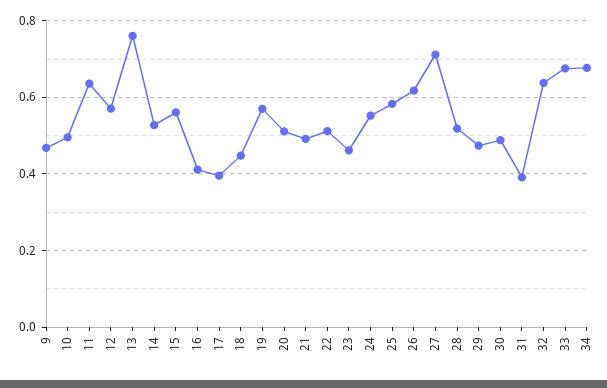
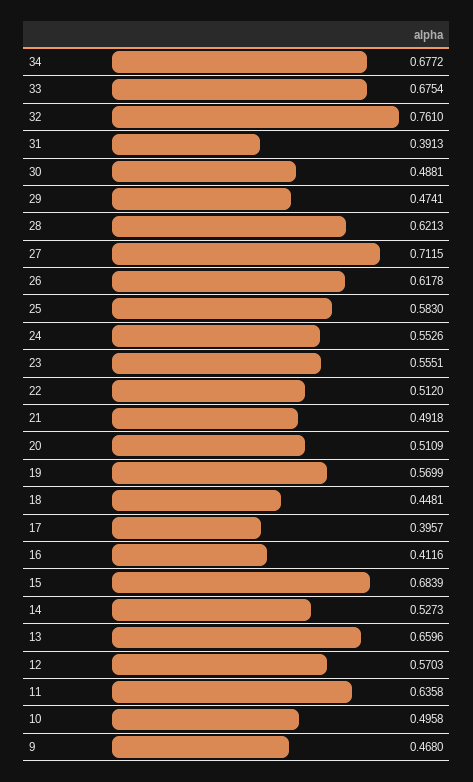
13: 0.76 -> 0.6596
15: 0.56 -> 0.6839
23: 0.46 -> 0.5551
28: 0.52 -> 0.6213
32: 0.64 -> 0.761

